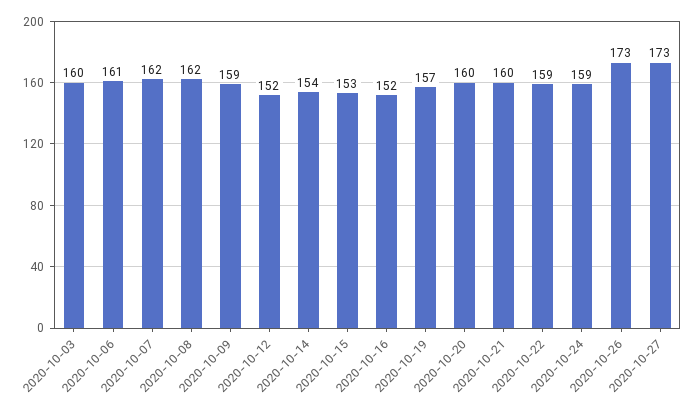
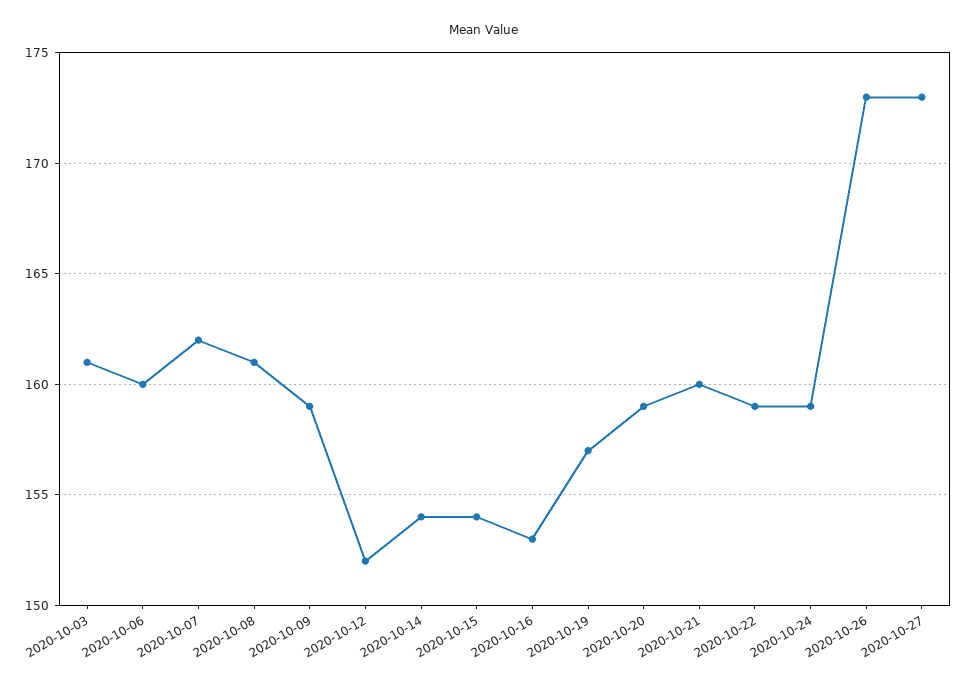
2020-10-03: 160 -> 161
2020-10-06: 161 -> 160
2020-10-08: 162 -> 161
2020-10-15: 153 -> 154
2020-10-16: 152 -> 153
2020-10-20: 160 -> 159

